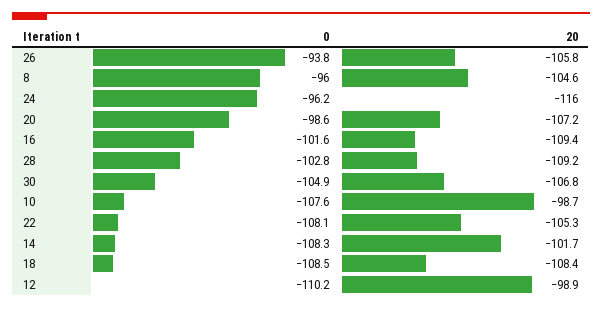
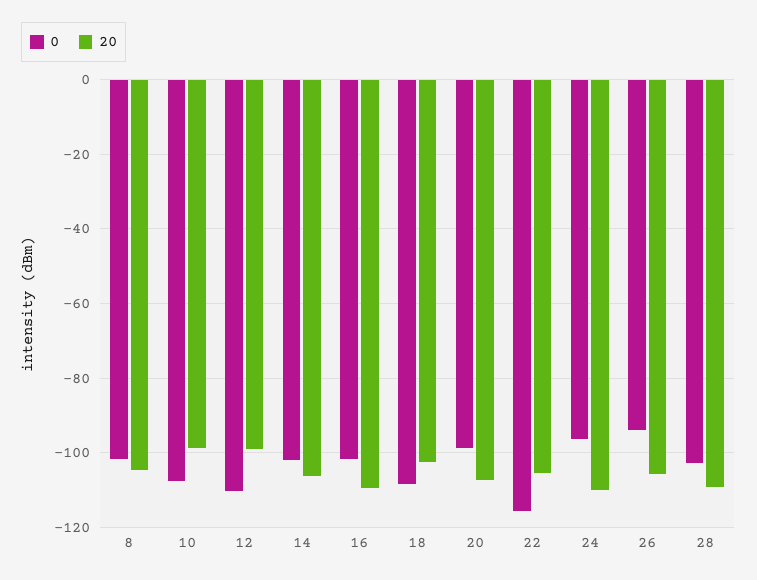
0, 8: -96 -> -102
20, 24: -116 -> -110
0, 30: -104.9 -> none
20, 30: -106.8 -> none
0, 22: -108.1 -> -116
0, 14: -108.3 -> -102
20, 14: -101.7 -> -106
20, 18: -108.4 -> -102

